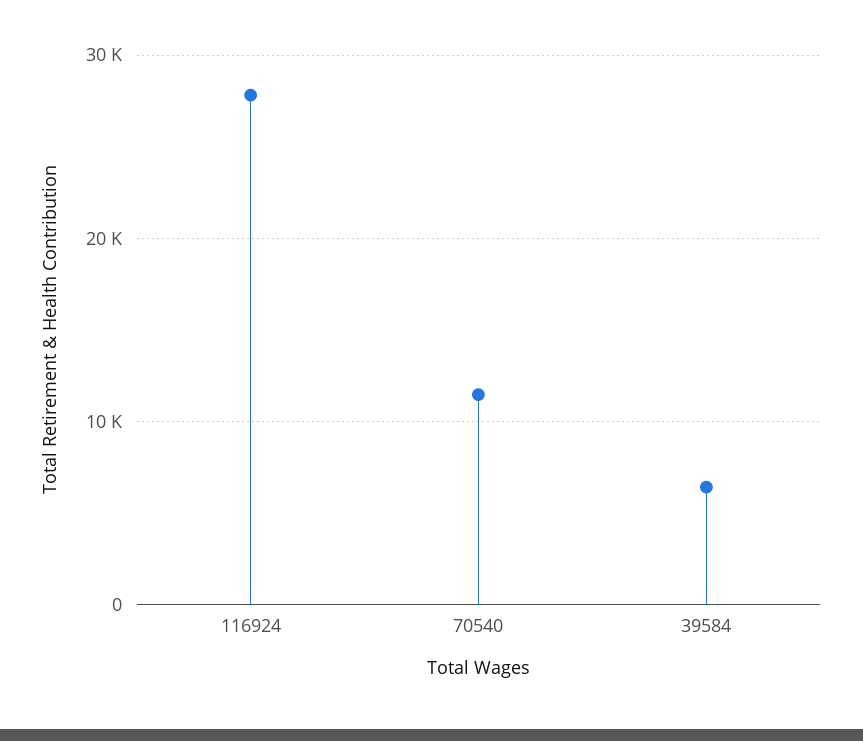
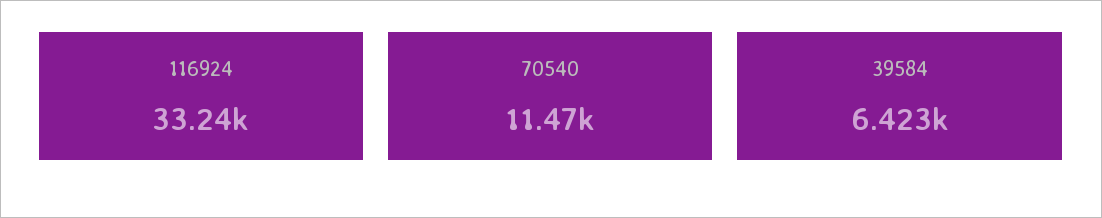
116924: 28000 -> 33240

